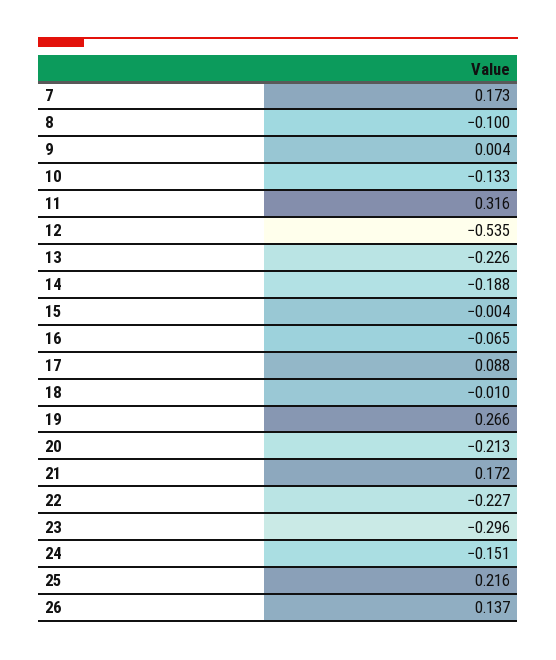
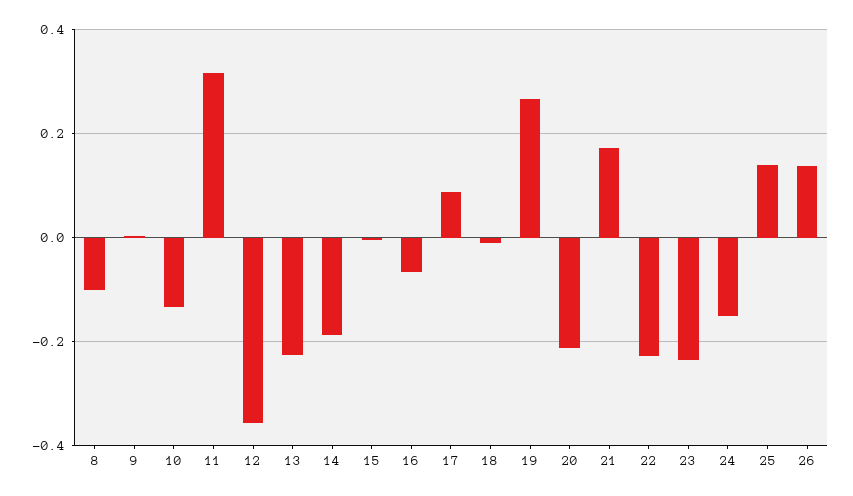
7: 0.173 -> none
12: -0.535 -> -0.36
23: -0.296 -> -0.24
25: 0.216 -> 0.14

